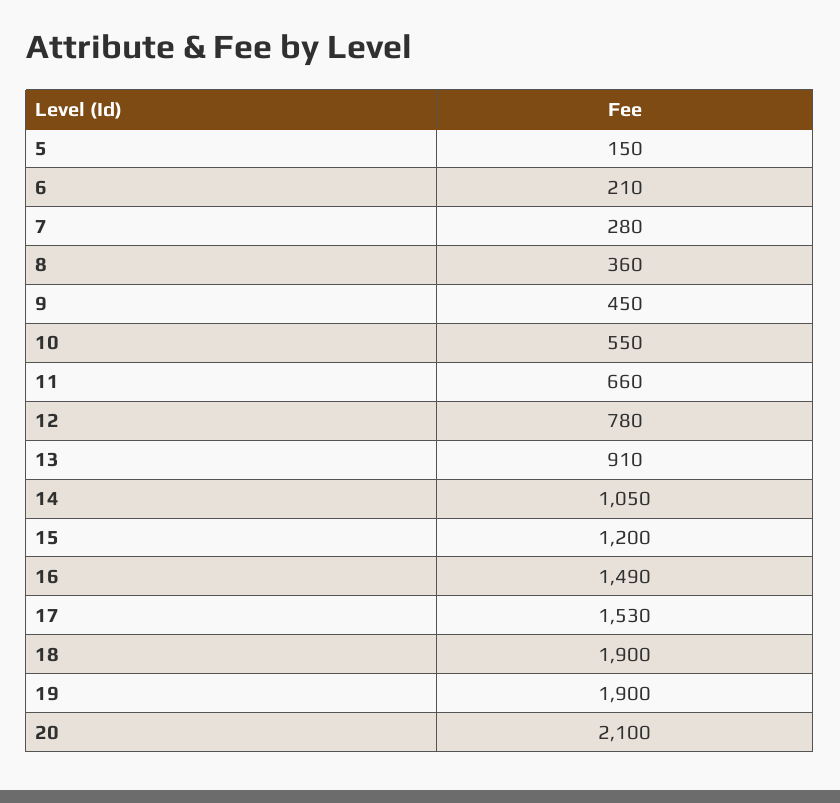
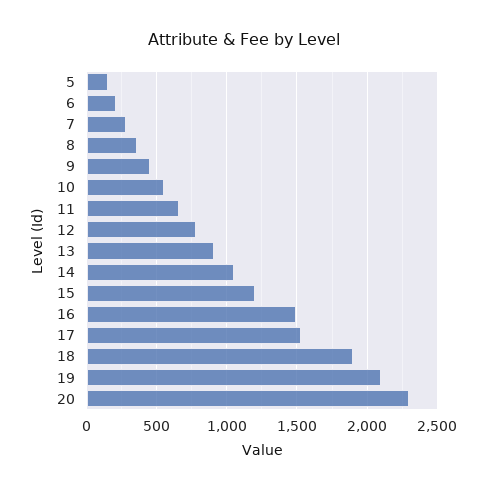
19: 1900 -> 2100
20: 2100 -> 2300

